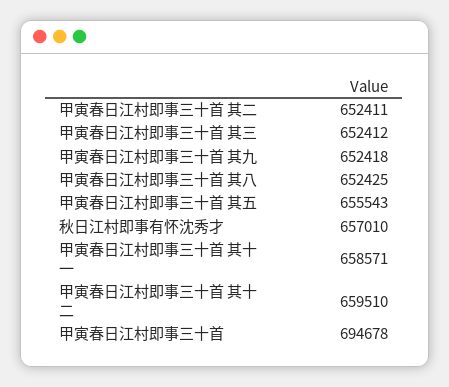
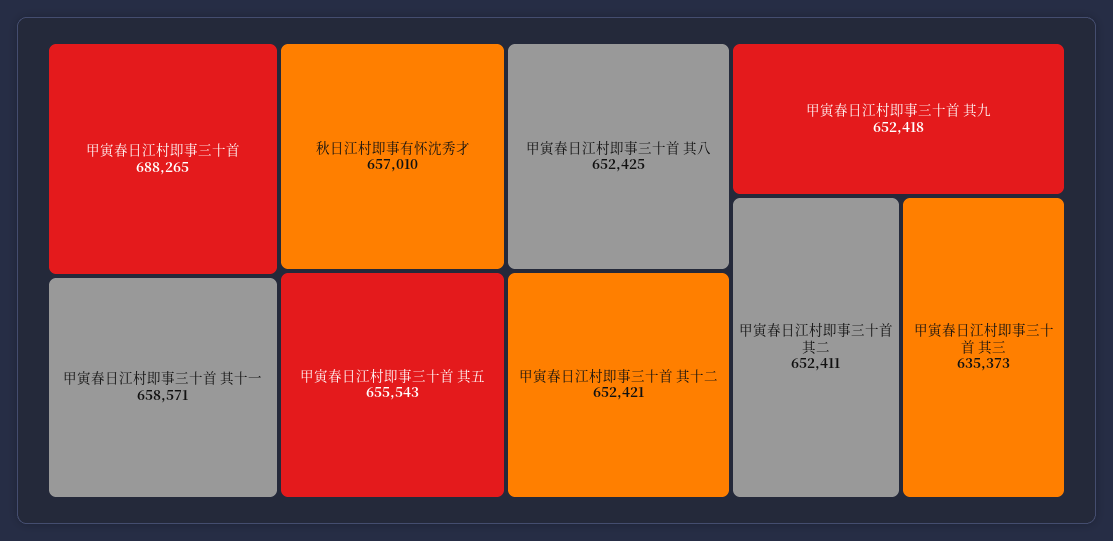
甲寅春日江村即事三十首 其三: 652412 -> 635373
甲寅春日江村即事三十首 其十二: 659510 -> 652421
甲寅春日江村即事三十首: 694678 -> 688265

